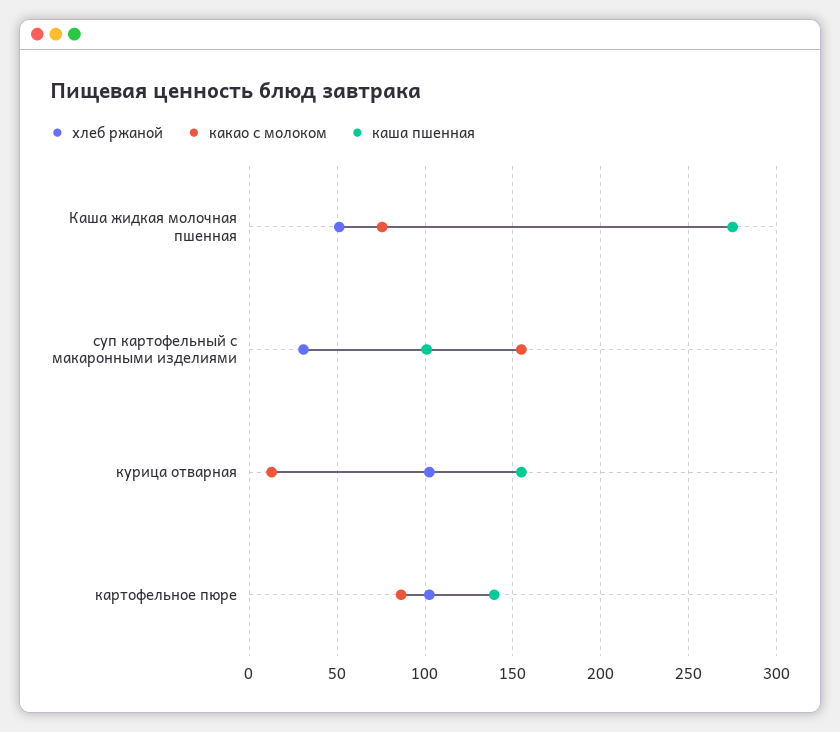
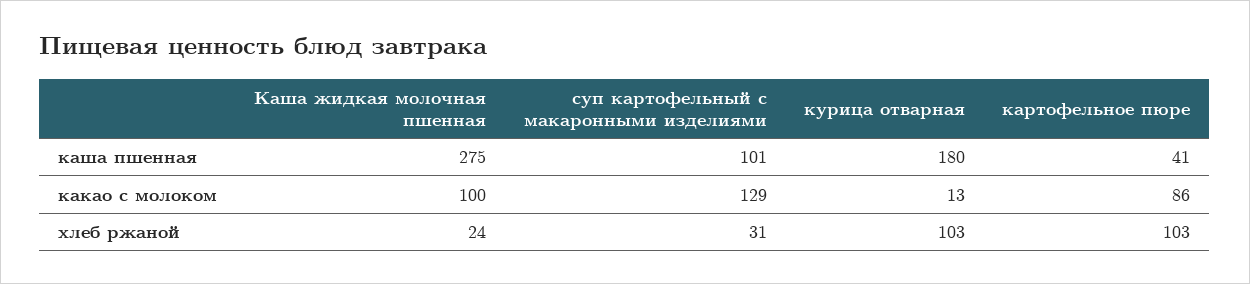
хлеб ржаной, Каша жидкая молочная пшенная: 50 -> 24
какао с молоком, Каша жидкая молочная пшенная: 75 -> 100
какао с молоком, суп картофельный с макаронными изделиями: 155 -> 129
каша пшенная, курица отварная: 155 -> 180
каша пшенная, картофельное пюре: 140 -> 41

